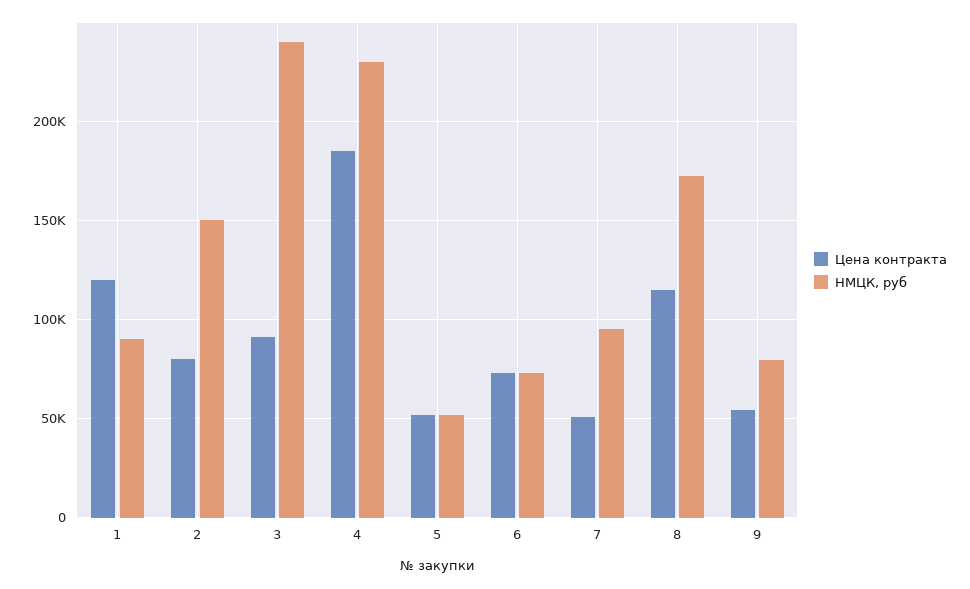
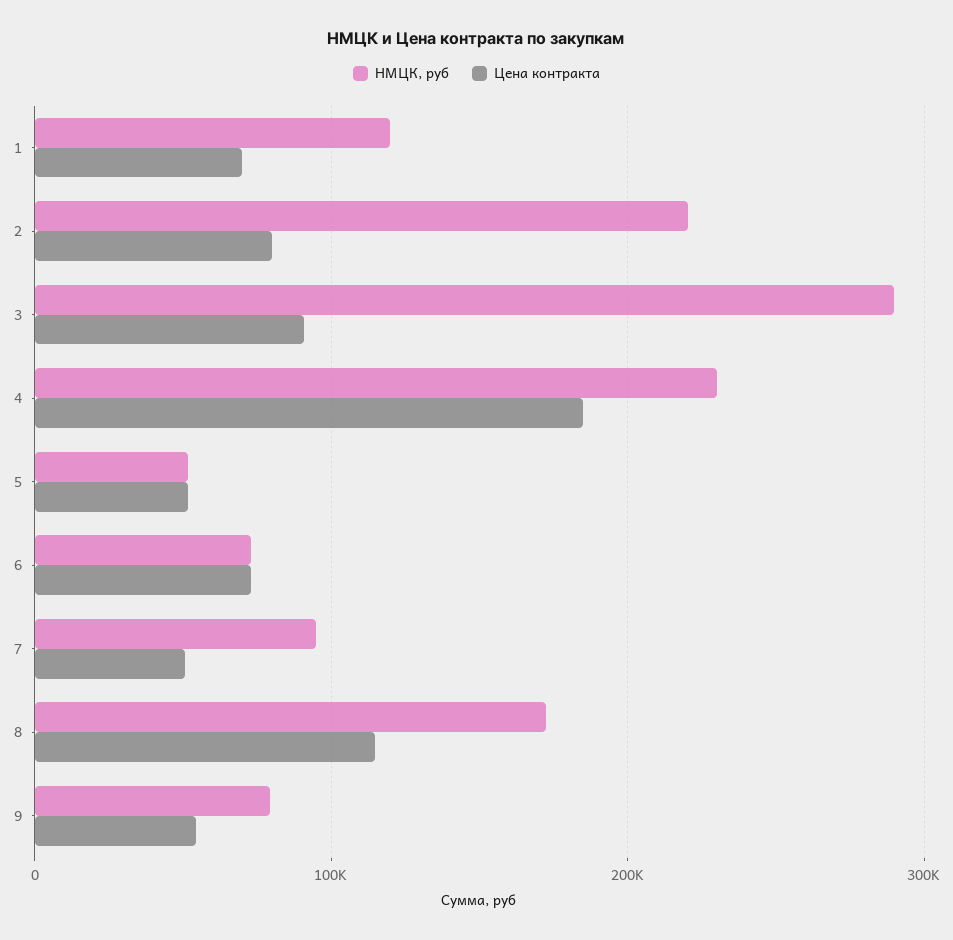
Цена контракта, 1: 120000 -> 70000
НМЦК, руб, 1: 90000 -> 120000
НМЦК, руб, 2: 150000 -> 220000
НМЦК, руб, 3: 240000 -> 290000

